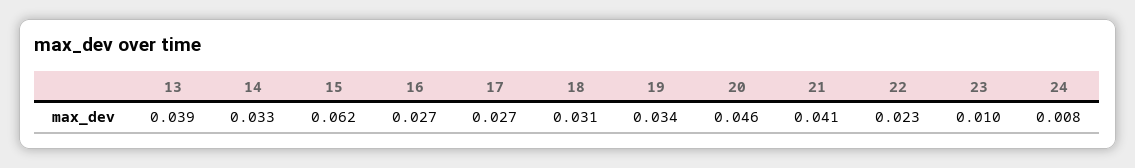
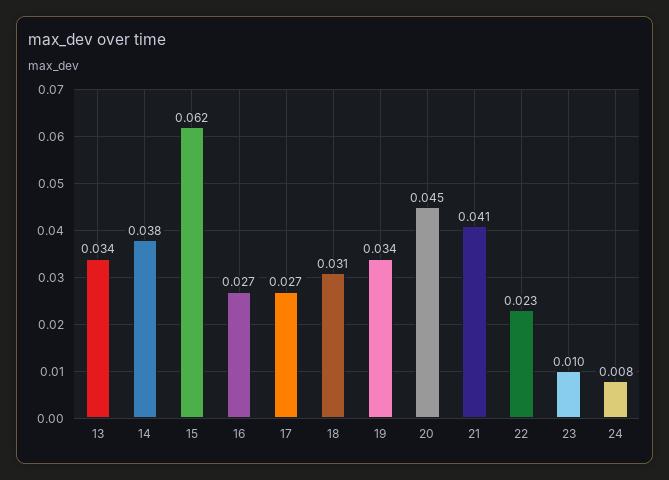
13: 0.039 -> 0.034
14: 0.033 -> 0.038
20: 0.046 -> 0.045

